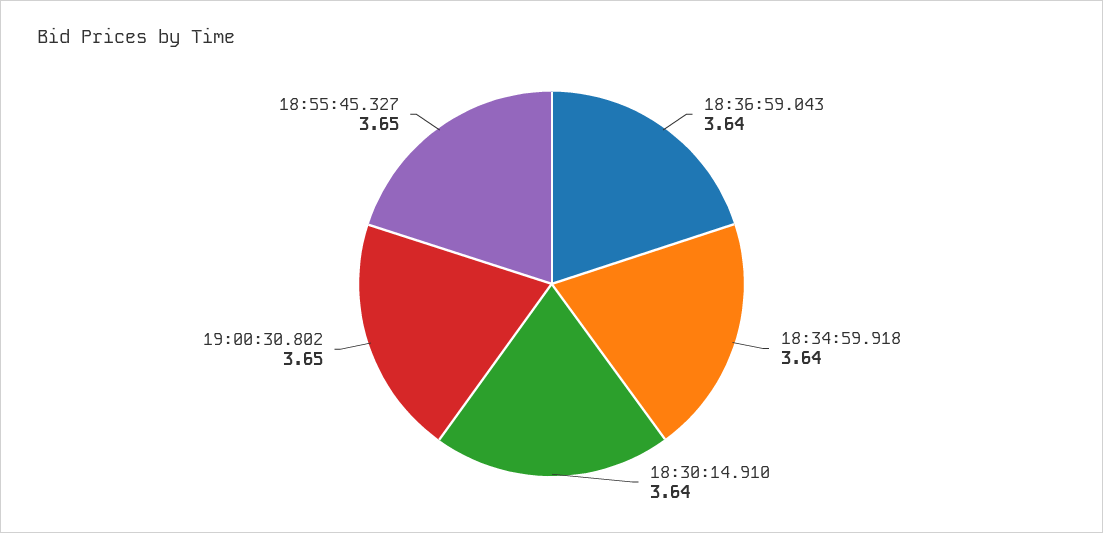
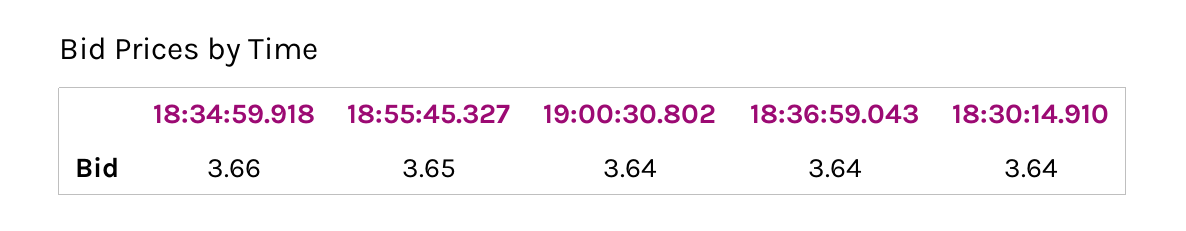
18:34:59.918: 3.64 -> 3.66
19:00:30.802: 3.65 -> 3.64

